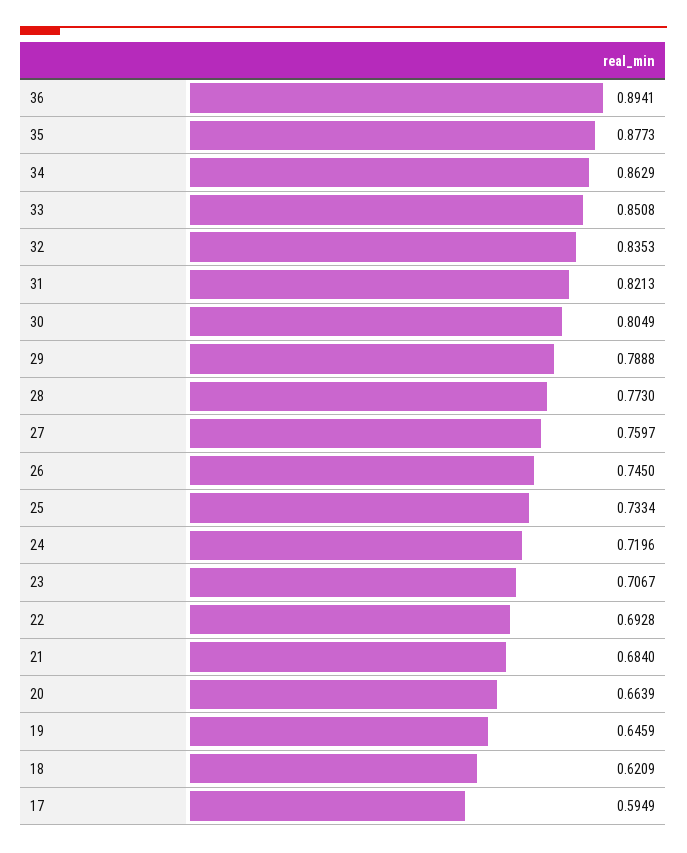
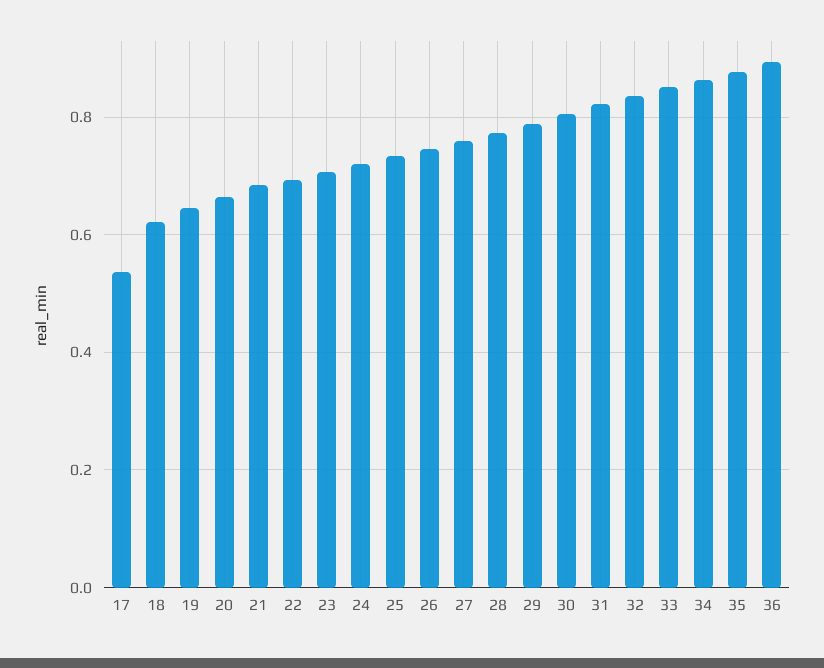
17: 0.5949 -> 0.54

